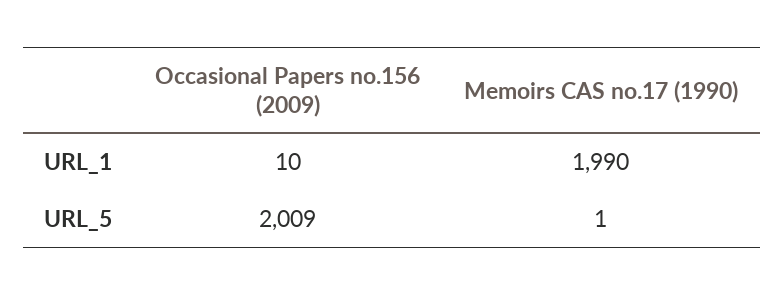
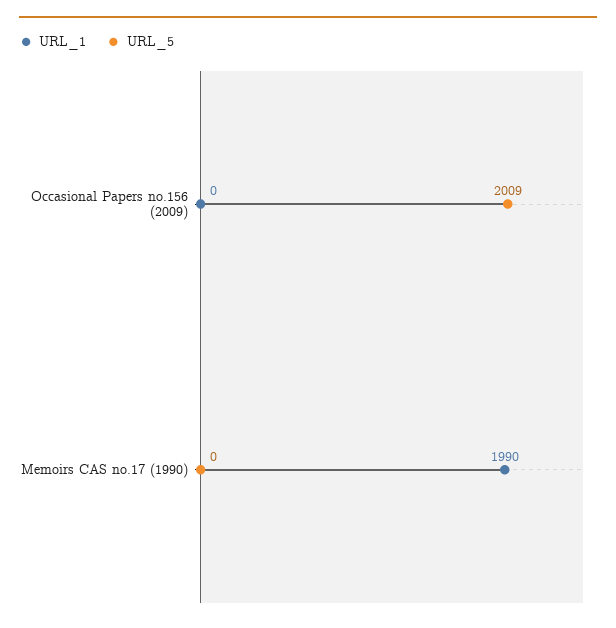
URL_1, Occasional Papers no.156 (2009): 10 -> 0
URL_5, Memoirs CAS no.17 (1990): 1 -> 0

